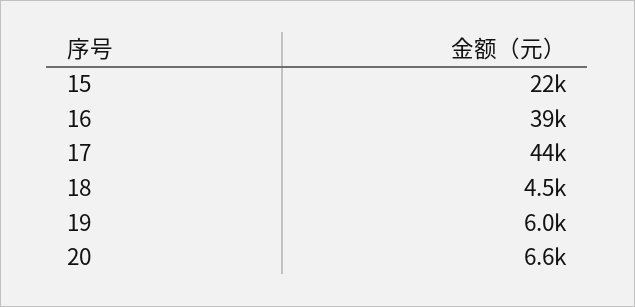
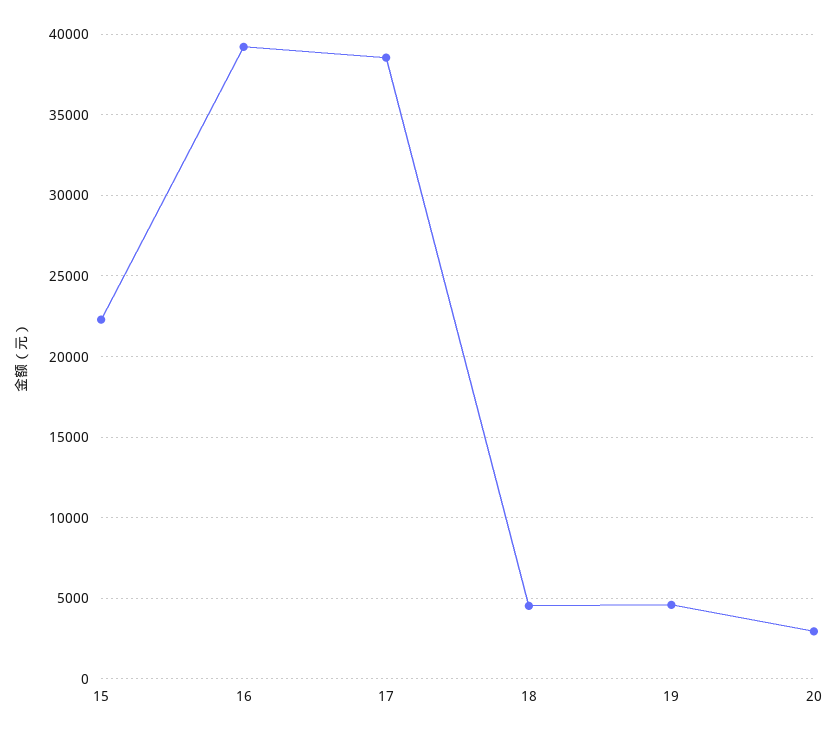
17: 44000 -> 38500
19: 6000 -> 4500
20: 6600 -> 3000

